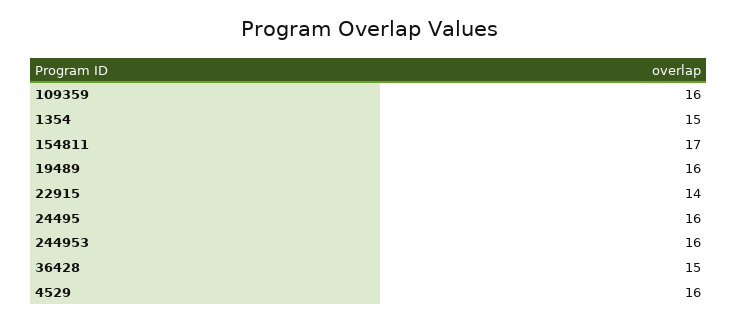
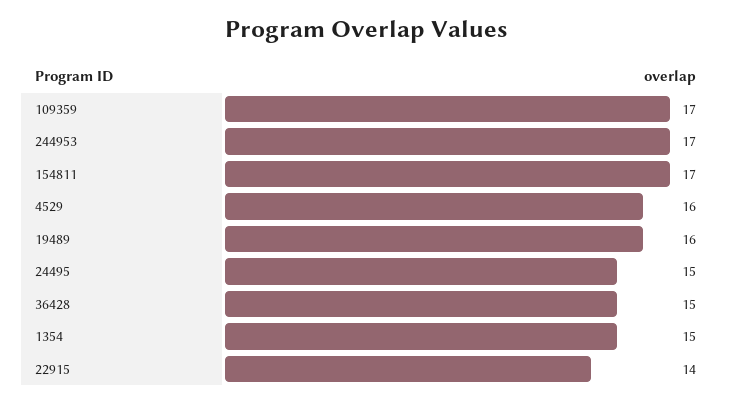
109359: 16 -> 17
24495: 16 -> 15
244953: 16 -> 17

